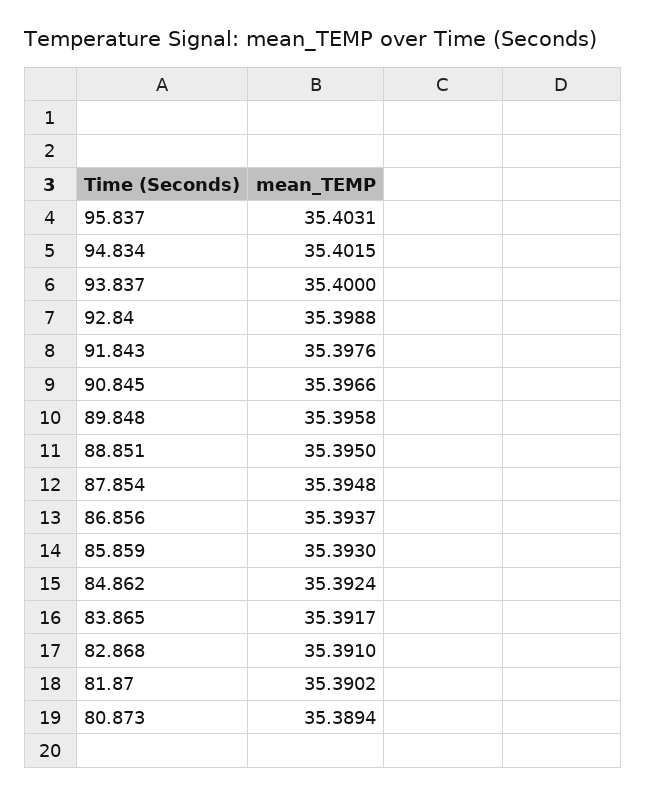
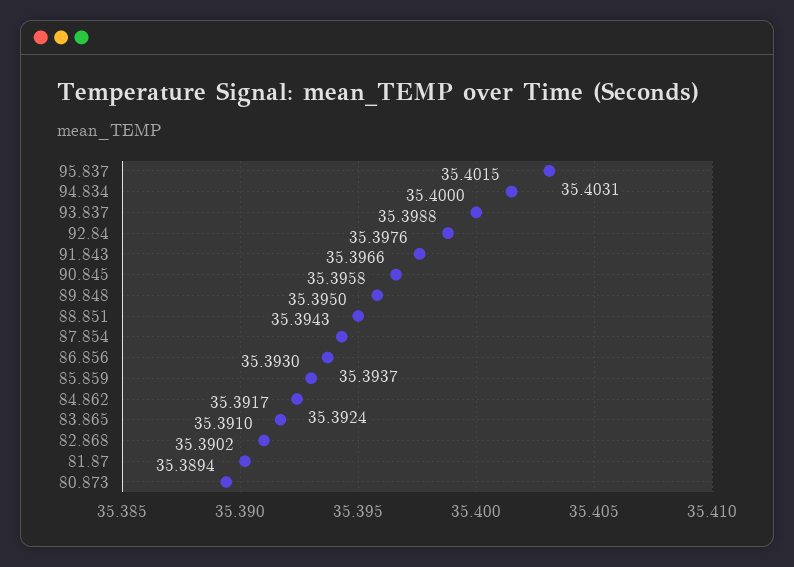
87.854: 35.3948 -> 35.3943

